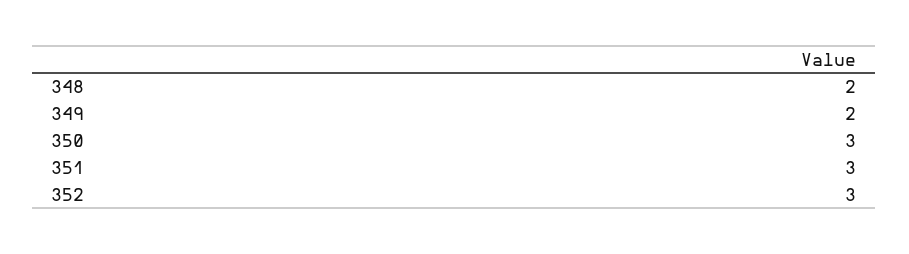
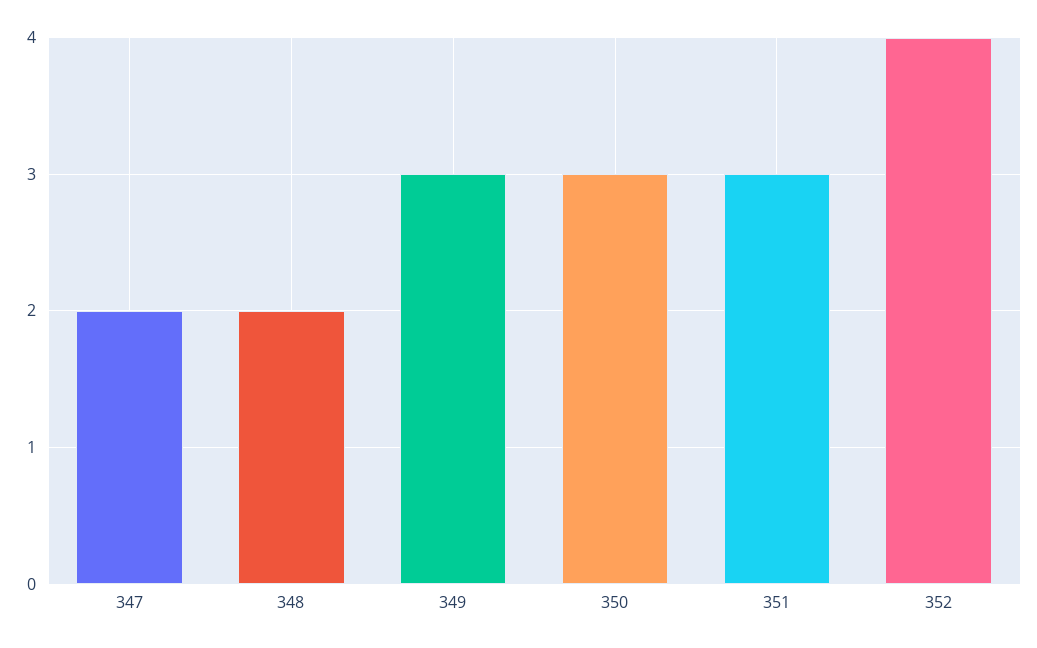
349: 2 -> 3
352: 3 -> 4
347: none -> 2

